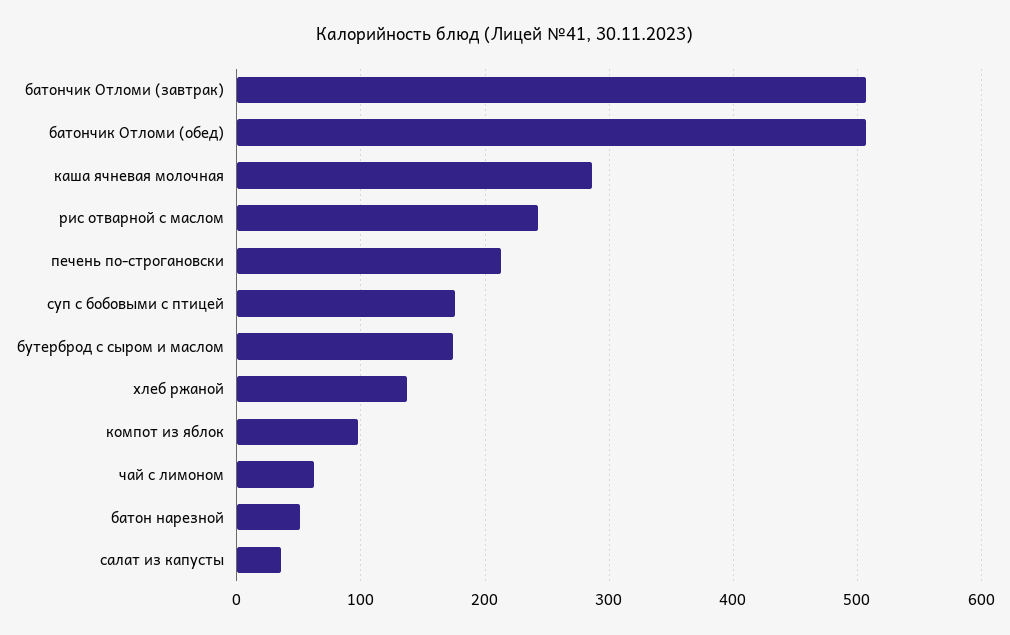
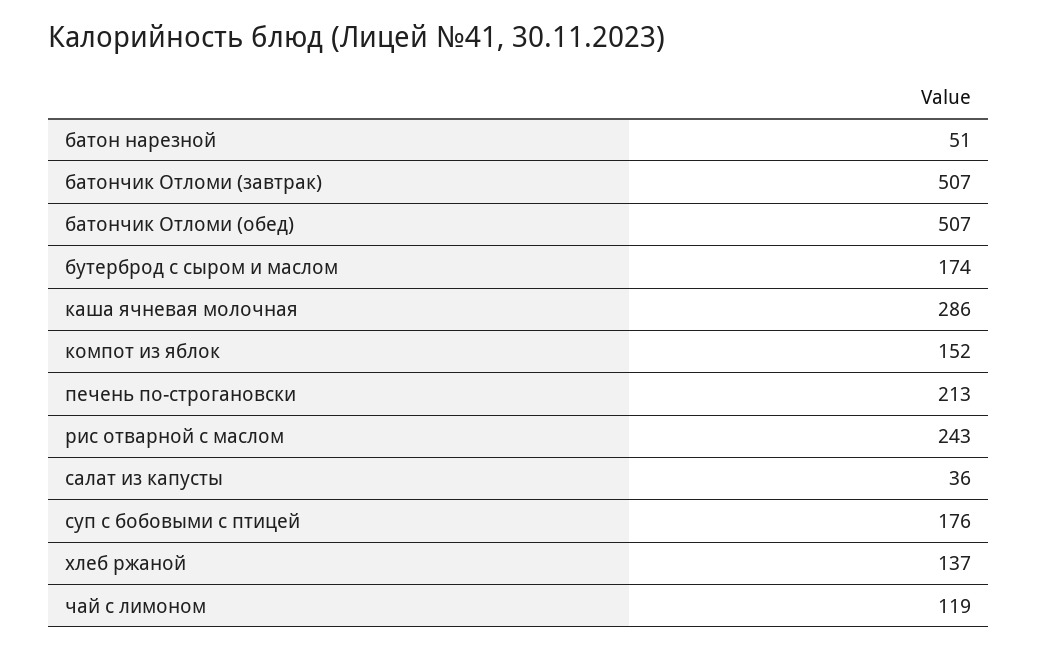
компот из яблок: 100 -> 152
чай с лимоном: 60 -> 119

